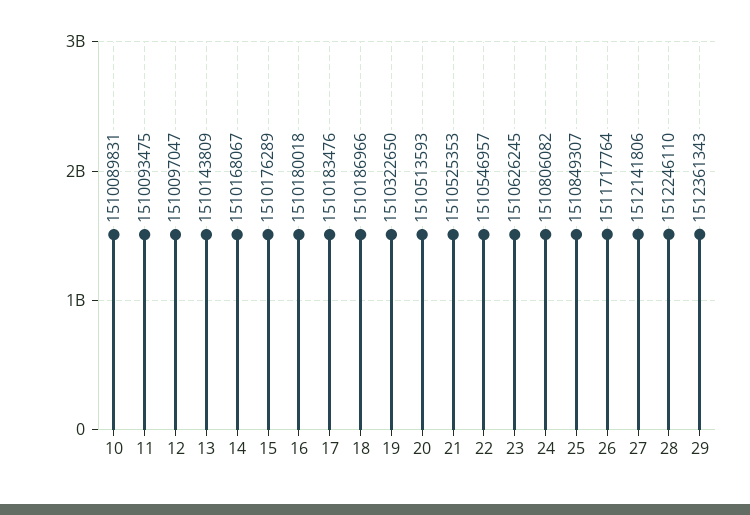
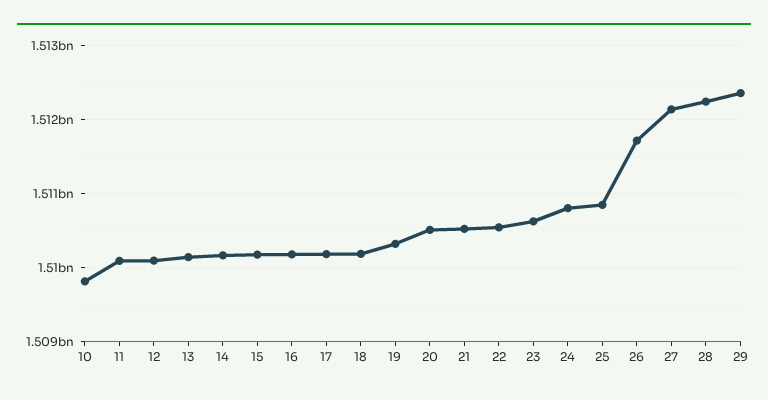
10: 1510089831 -> 1509800000

